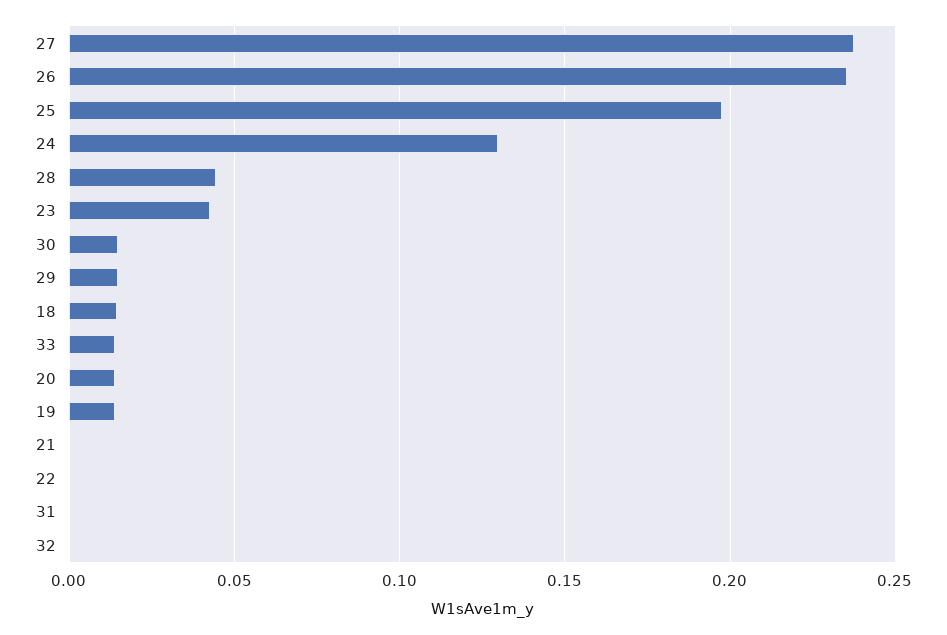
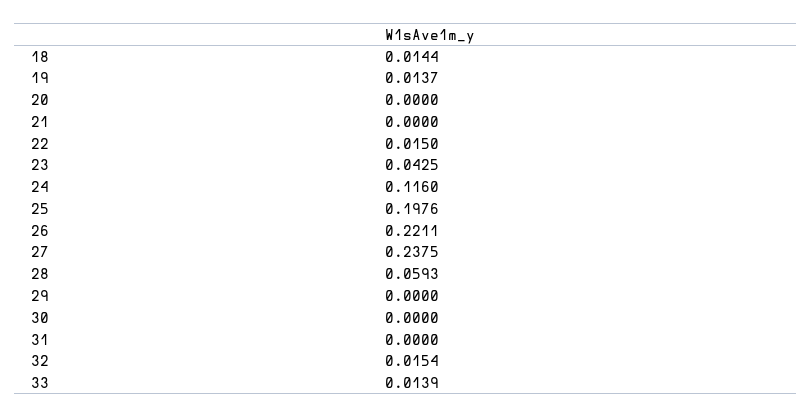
26: 0.235 -> 0.2211
24: 0.13 -> 0.116
28: 0.045 -> 0.0593
30: 0.015 -> 0
29: 0.015 -> 0
20: 0.015 -> 0
22: 0 -> 0.015
32: 0 -> 0.0154

